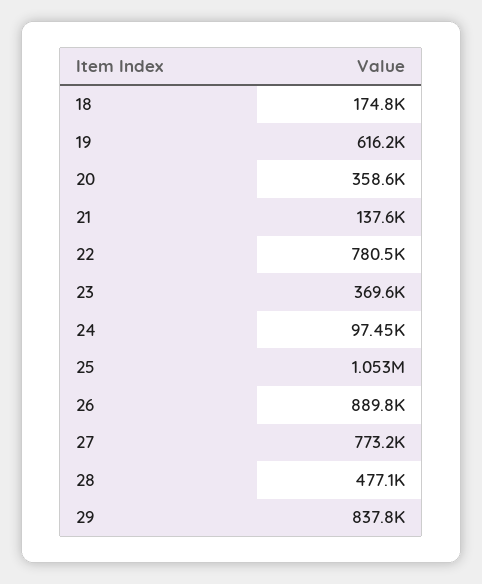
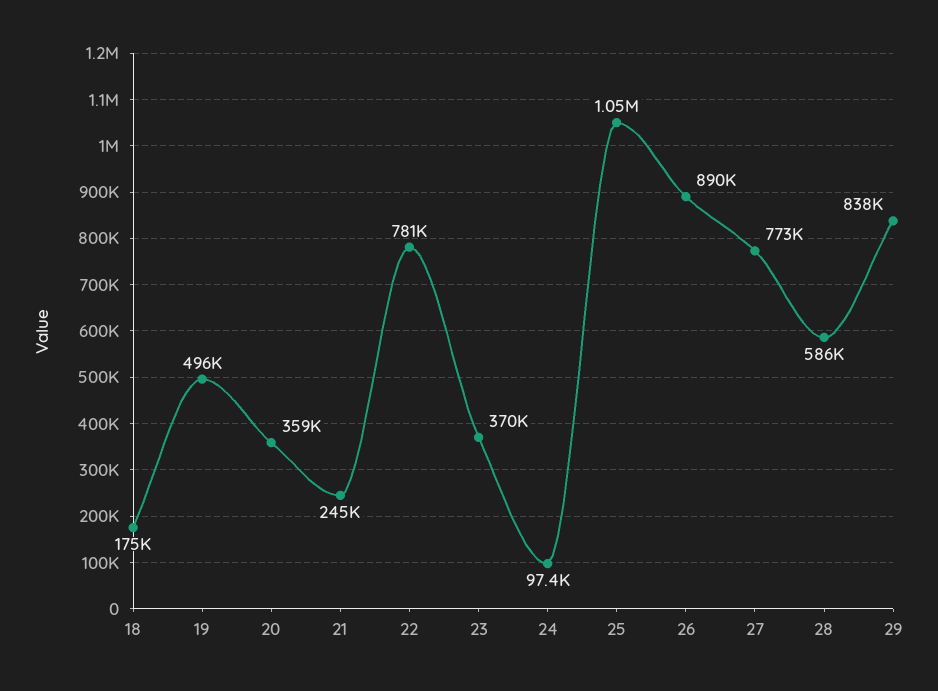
19: 616200 -> 496000
21: 137600 -> 245000
28: 477100 -> 586000

